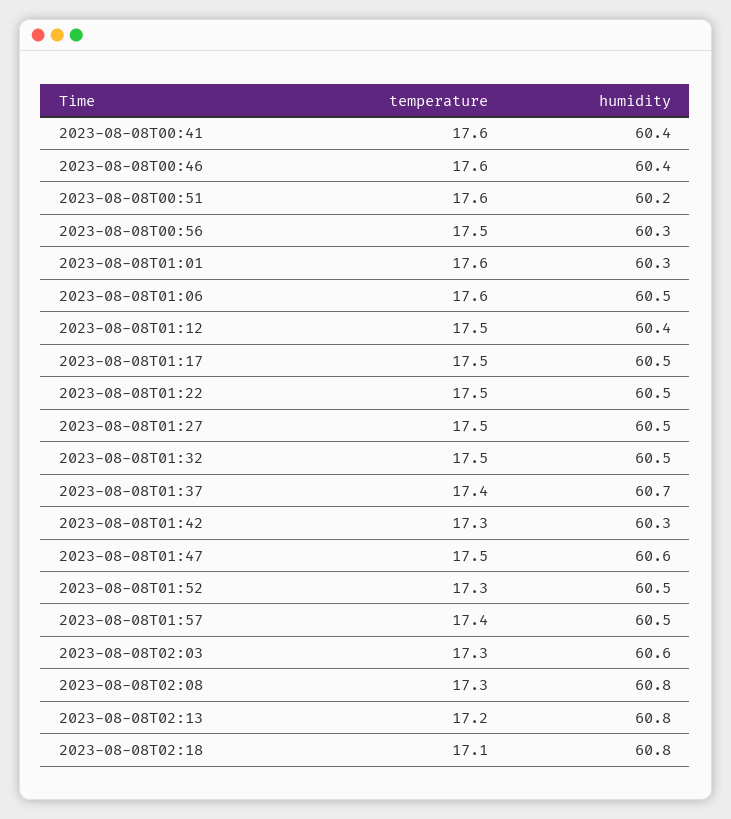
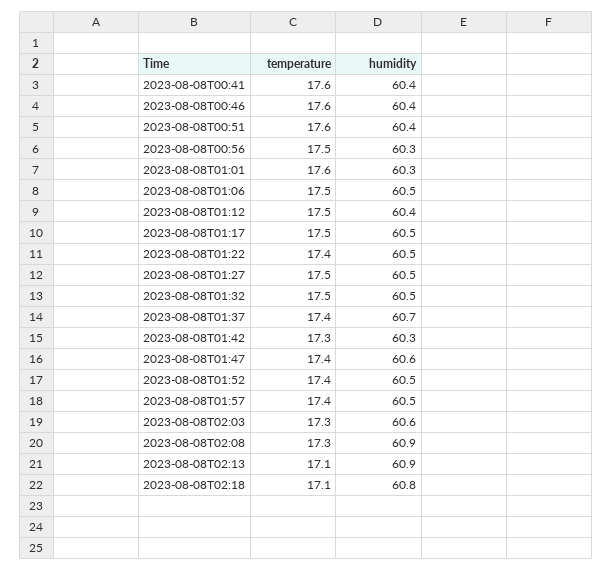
humidity, 2023-08-08T00:51: 60.2 -> 60.4
temperature, 2023-08-08T01:06: 17.6 -> 17.5
temperature, 2023-08-08T01:22: 17.5 -> 17.4
temperature, 2023-08-08T01:47: 17.5 -> 17.4
temperature, 2023-08-08T01:52: 17.3 -> 17.4
humidity, 2023-08-08T02:08: 60.8 -> 60.9
temperature, 2023-08-08T02:13: 17.2 -> 17.1
humidity, 2023-08-08T02:13: 60.8 -> 60.9

